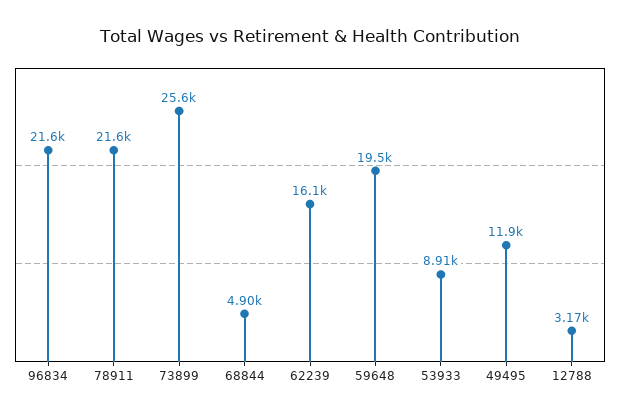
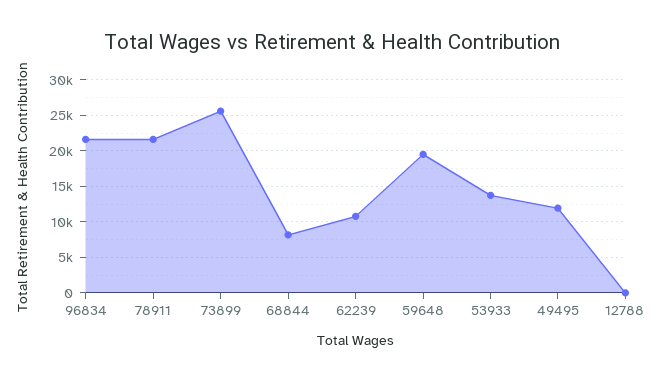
68844: 4900 -> 8000
62239: 16100 -> 11000
53933: 8910 -> 14000
12788: 3170 -> 0

